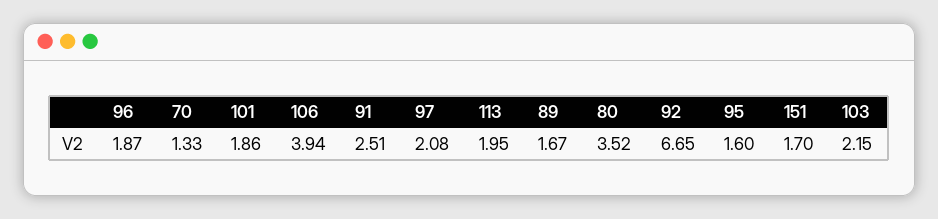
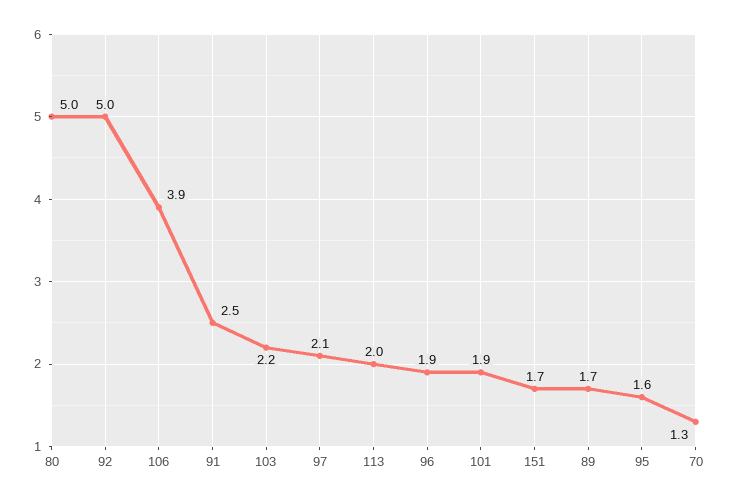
80: 3.52 -> 5
92: 6.65 -> 5

